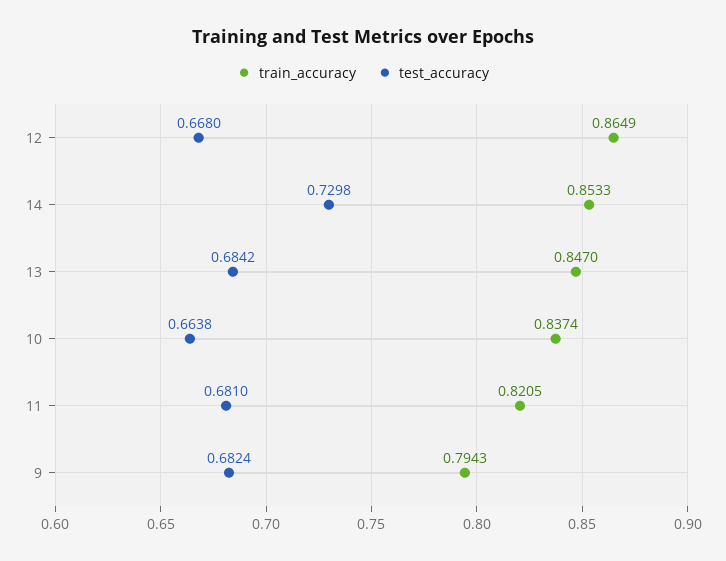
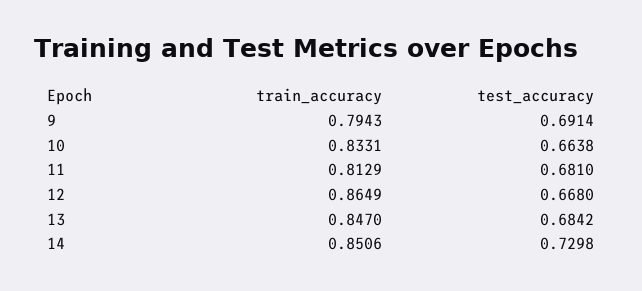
train_accuracy, 14: 0.8533 -> 0.8506
train_accuracy, 10: 0.8374 -> 0.8331
train_accuracy, 11: 0.8205 -> 0.8129
test_accuracy, 9: 0.6824 -> 0.6914

